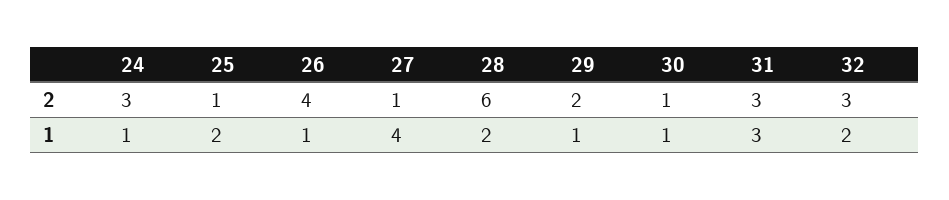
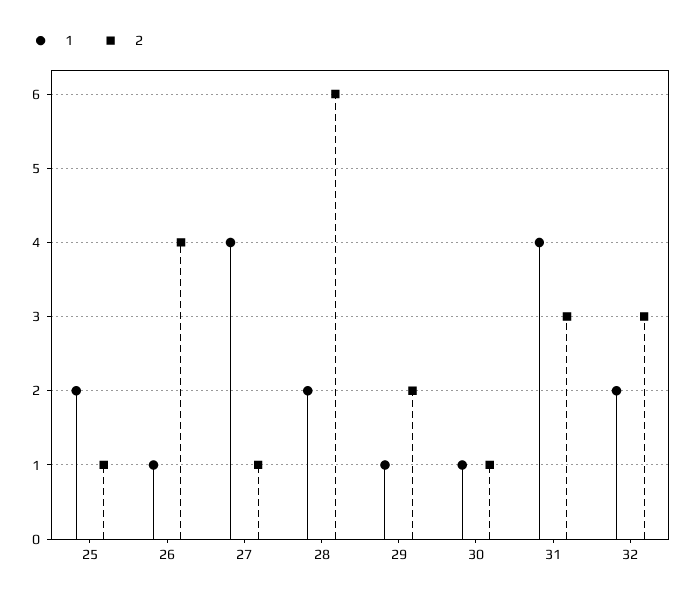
2, 24: 3 -> none
1, 24: 1 -> none
1, 31: 3 -> 4

